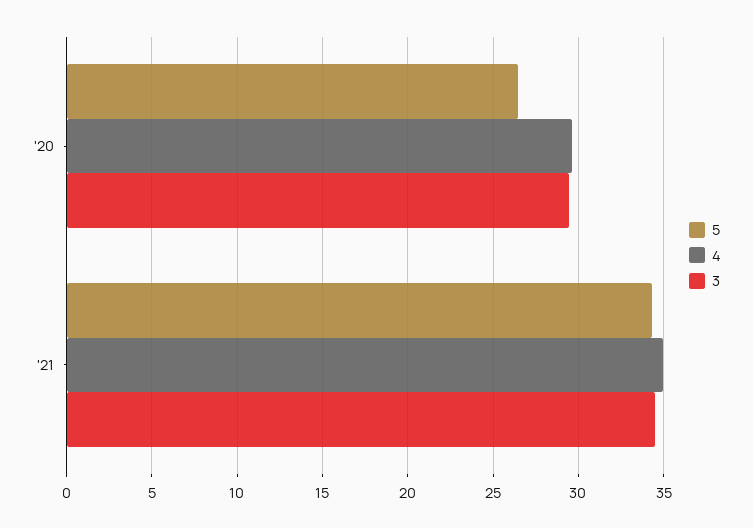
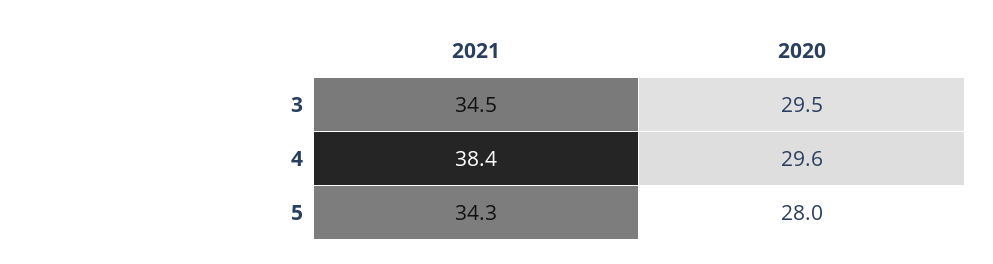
5, '20: 26.5 -> 28
4, '21: 35 -> 38.4

